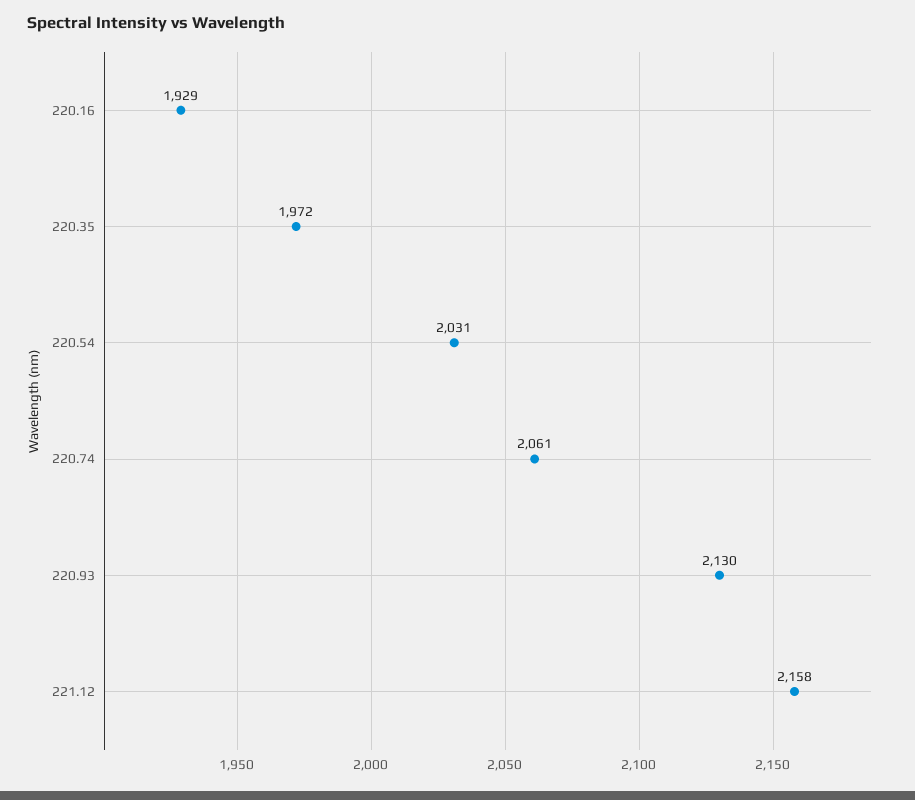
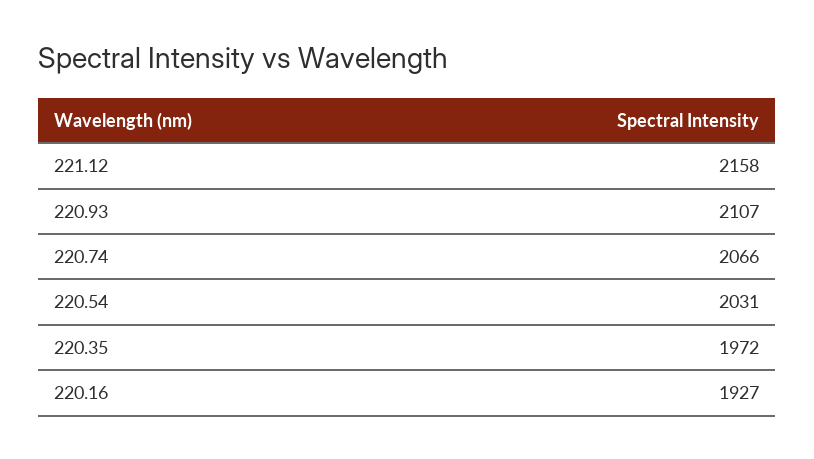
220.16: 1929 -> 1927
220.74: 2061 -> 2066
220.93: 2130 -> 2107

